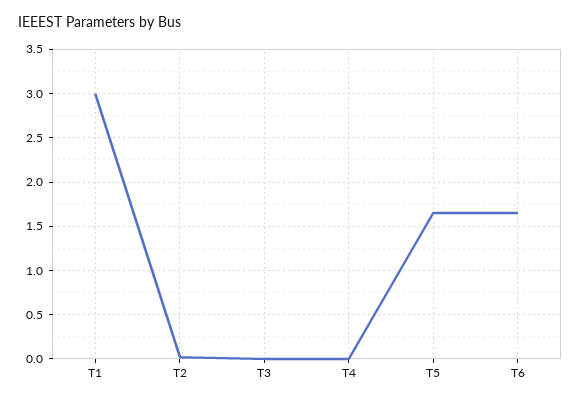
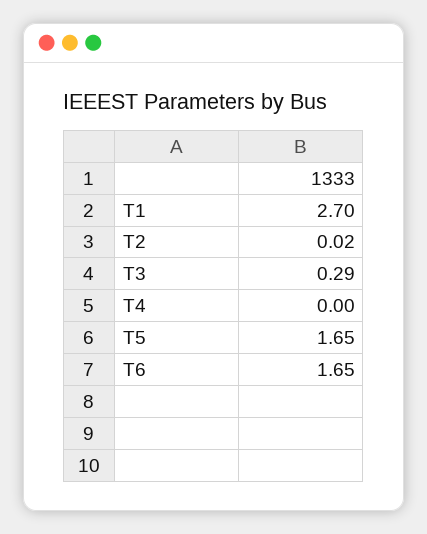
T1: 3 -> 2.7
T3: 0 -> 0.29

